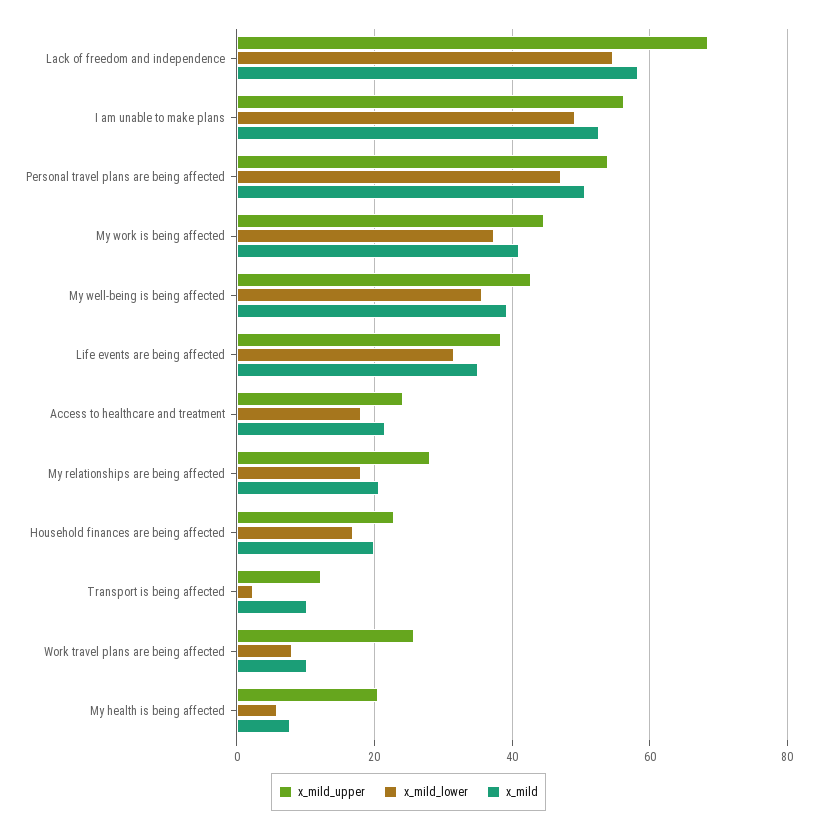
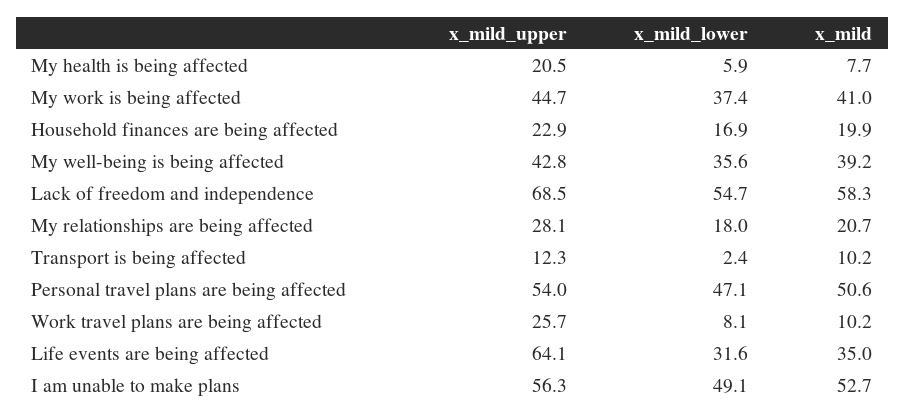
x_mild_upper, Life events are being affected: 38 -> 64.1
x_mild_upper, Access to healthcare and treatment: 24 -> none
x_mild_lower, Access to healthcare and treatment: 18 -> none
x_mild, Access to healthcare and treatment: 22 -> none

